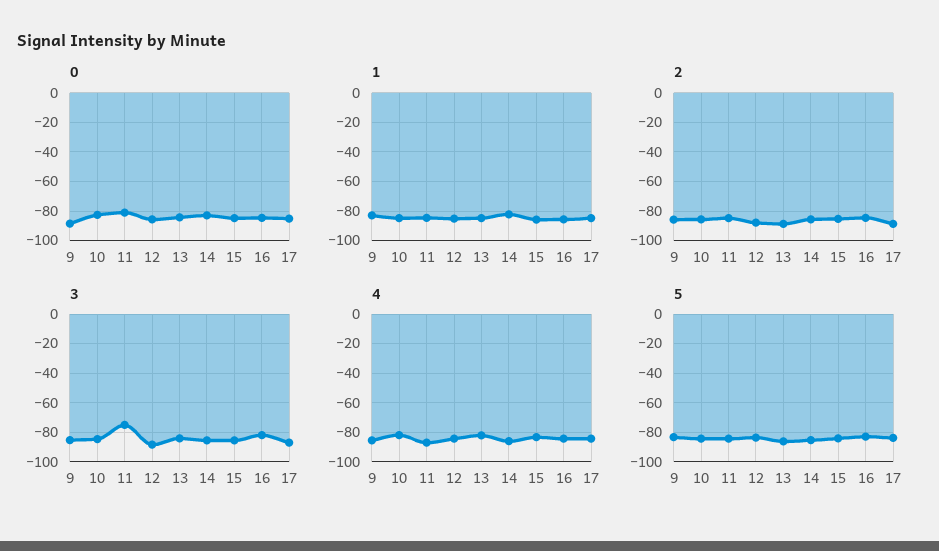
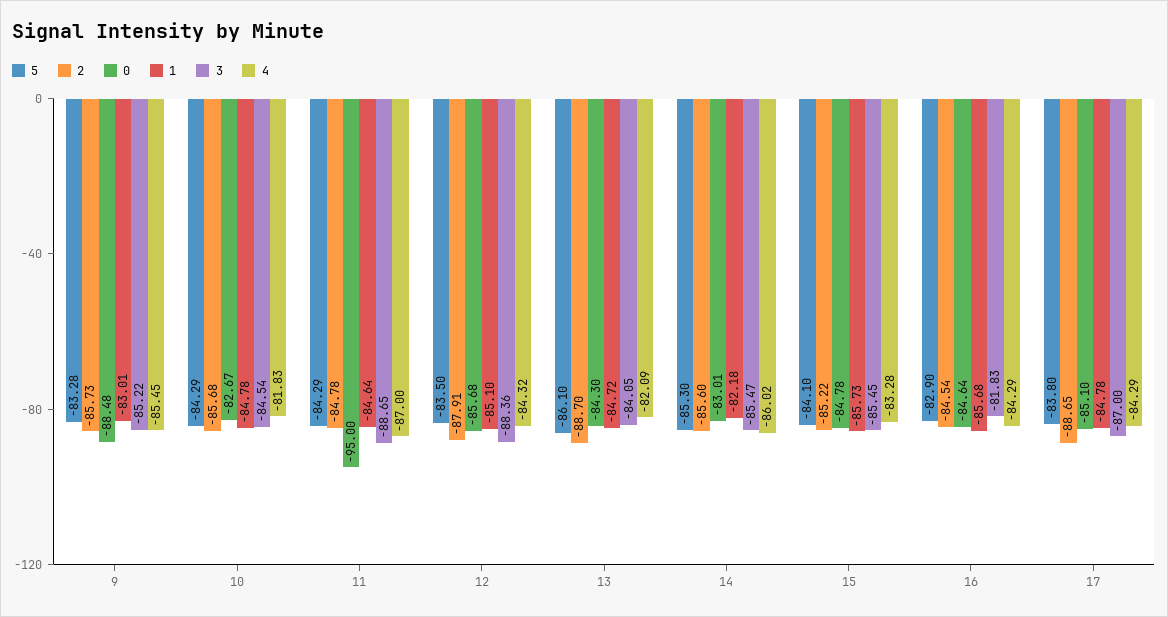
0, 11: -80 -> -95
3, 11: -75 -> -88.65

